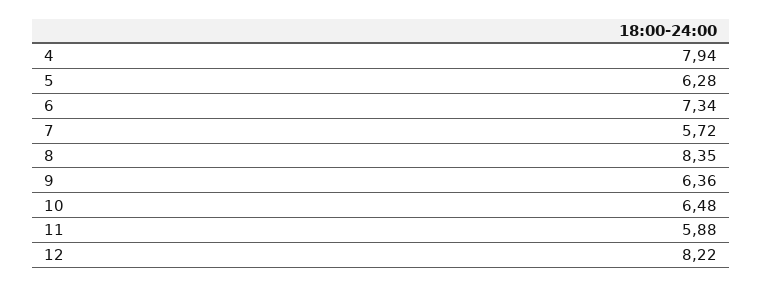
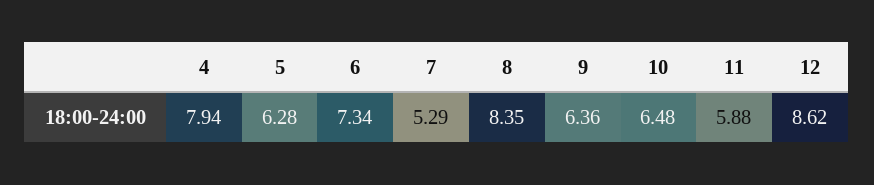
7: 5.72 -> 5.29
12: 8.22 -> 8.62

